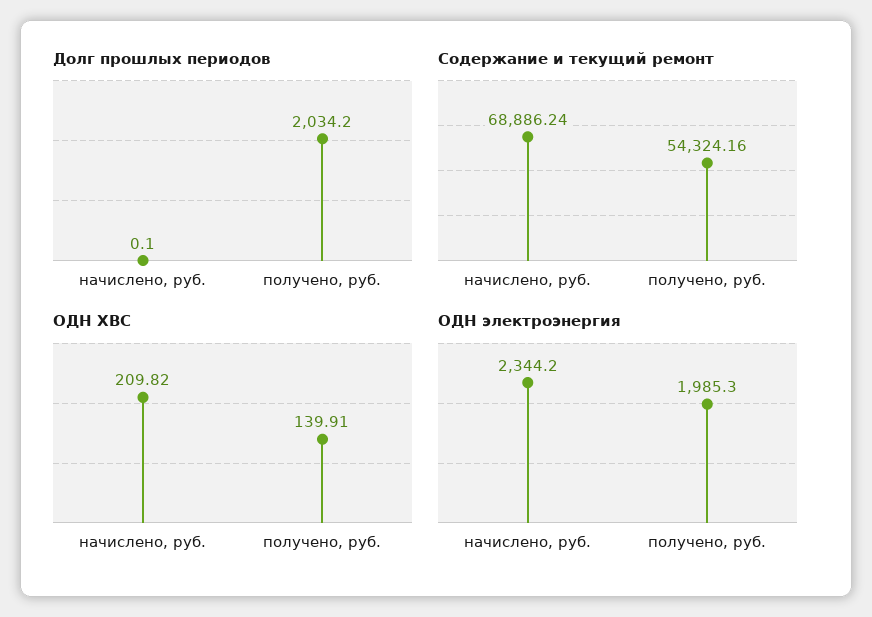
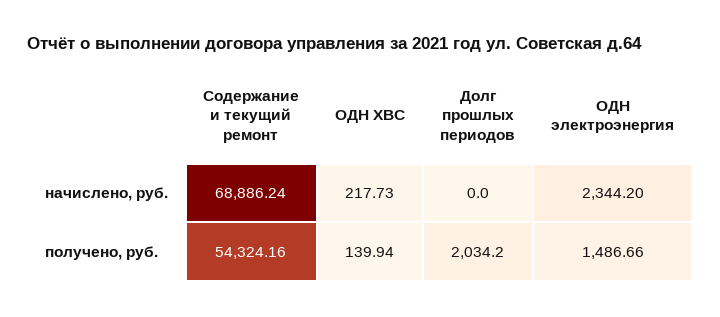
Долг прошлых периодов, начислено, руб.: 0.1 -> 0
ОДН ХВС, начислено, руб.: 209.82 -> 217.73
ОДН ХВС, получено, руб.: 139.91 -> 139.94
ОДН электроэнергия, получено, руб.: 1985.3 -> 1486.66

